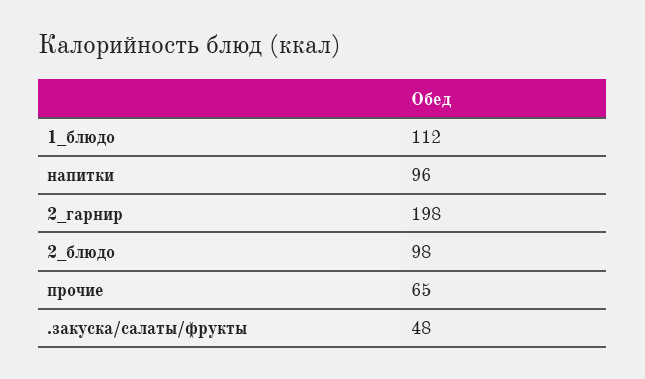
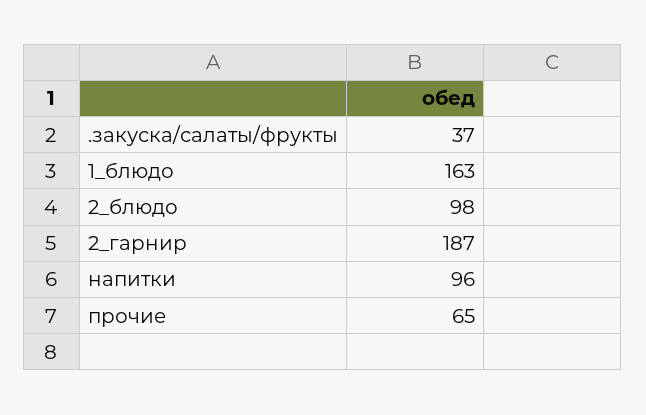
1_блюдо: 112 -> 163
2_гарнир: 198 -> 187
.закуска/салаты/фрукты: 48 -> 37

